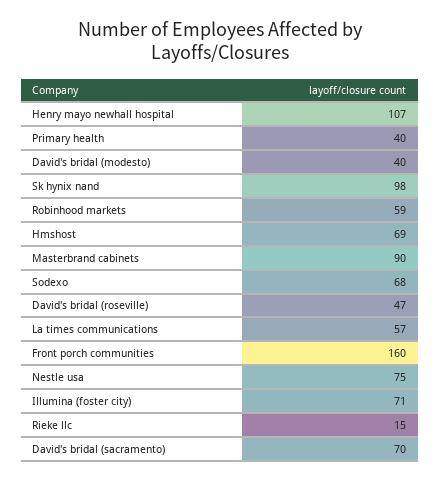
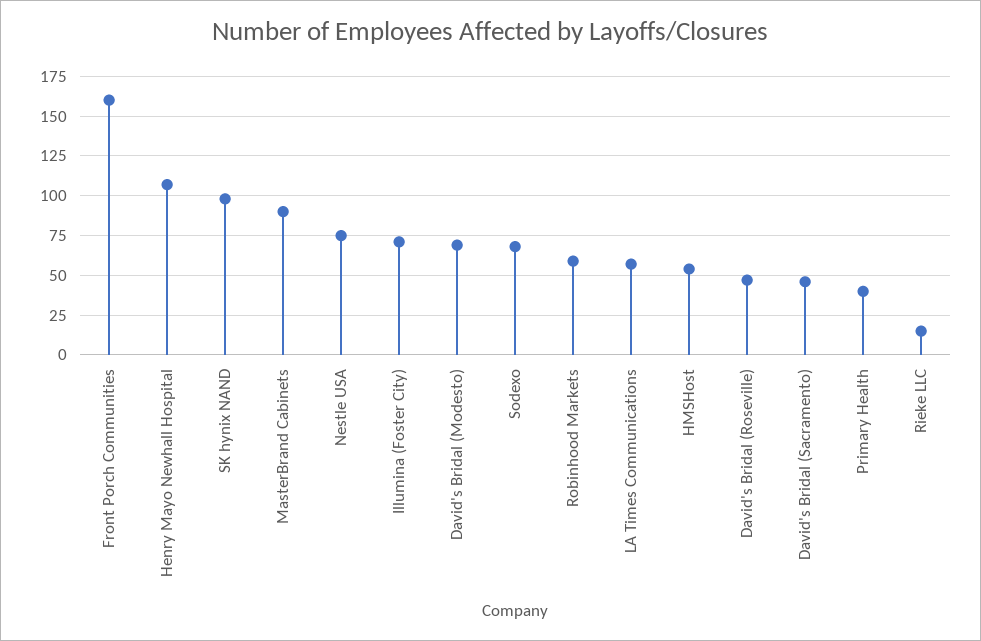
David's bridal (modesto): 40 -> 70
Hmshost: 69 -> 55
David's bridal (sacramento): 70 -> 45

